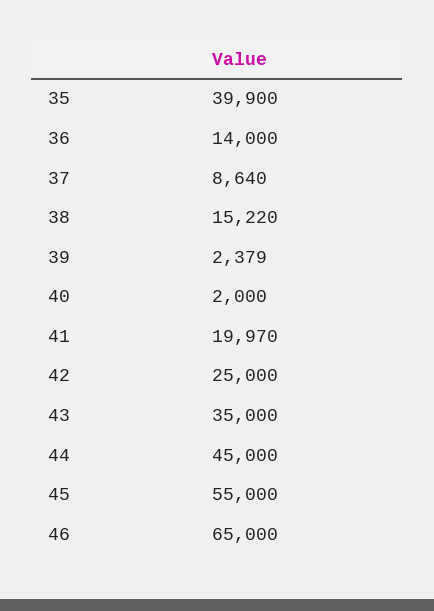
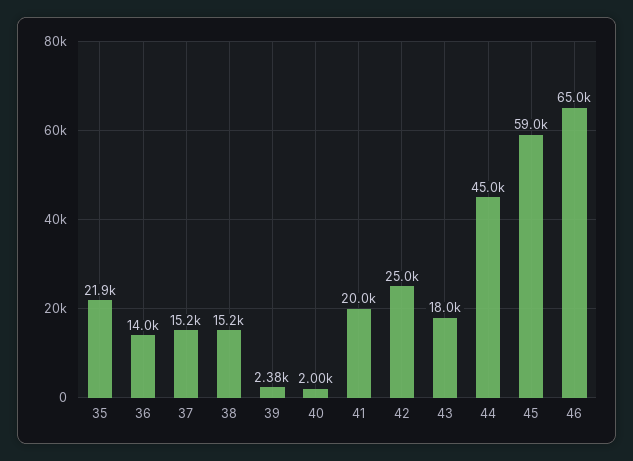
35: 39900 -> 21900
37: 8640 -> 15200
43: 35000 -> 18000
45: 55000 -> 59000

